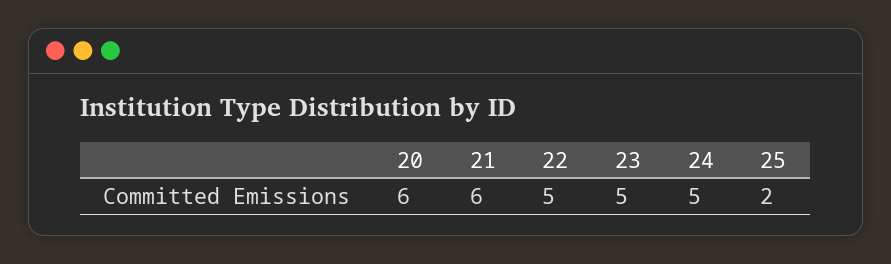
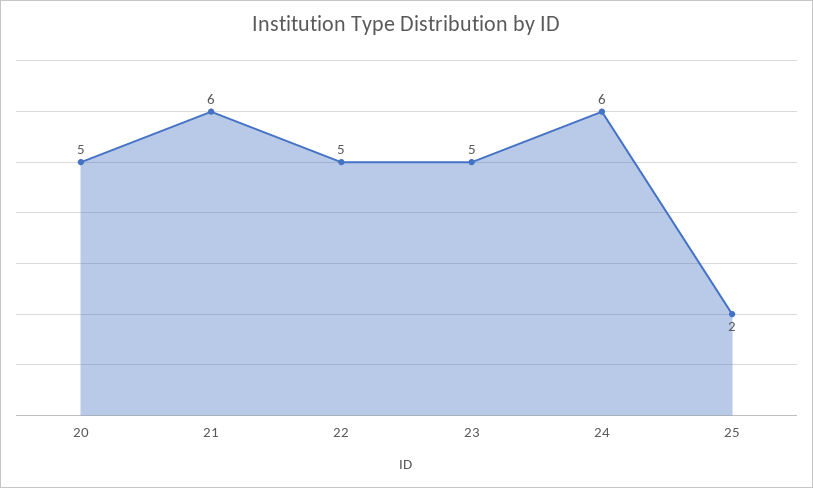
20: 6 -> 5
24: 5 -> 6

